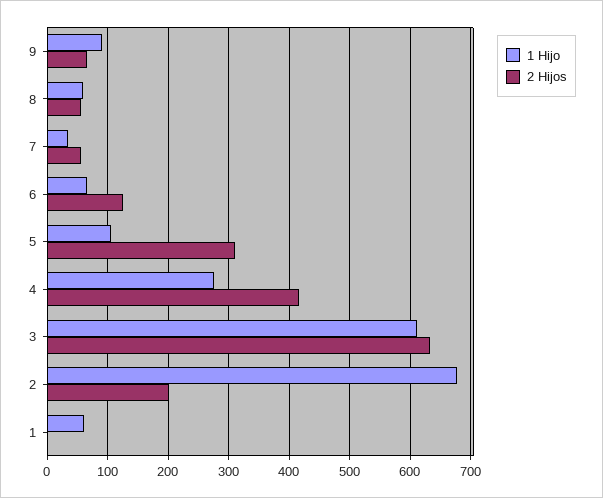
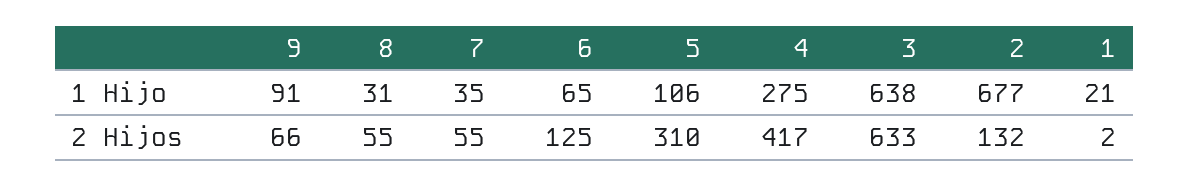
1 Hijo, 8: 60 -> 31
1 Hijo, 3: 610 -> 638
2 Hijos, 2: 200 -> 132
1 Hijo, 1: 60 -> 21

